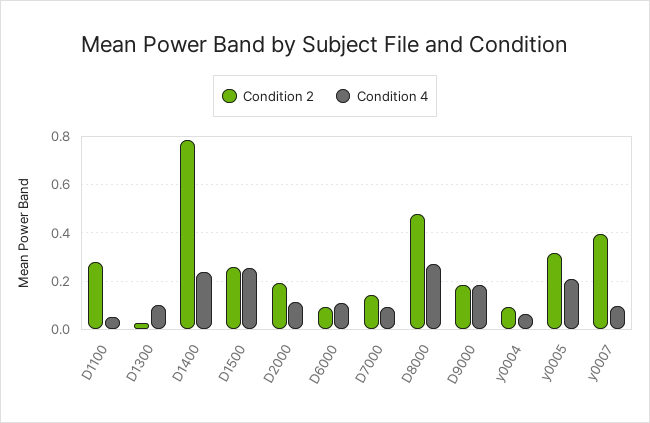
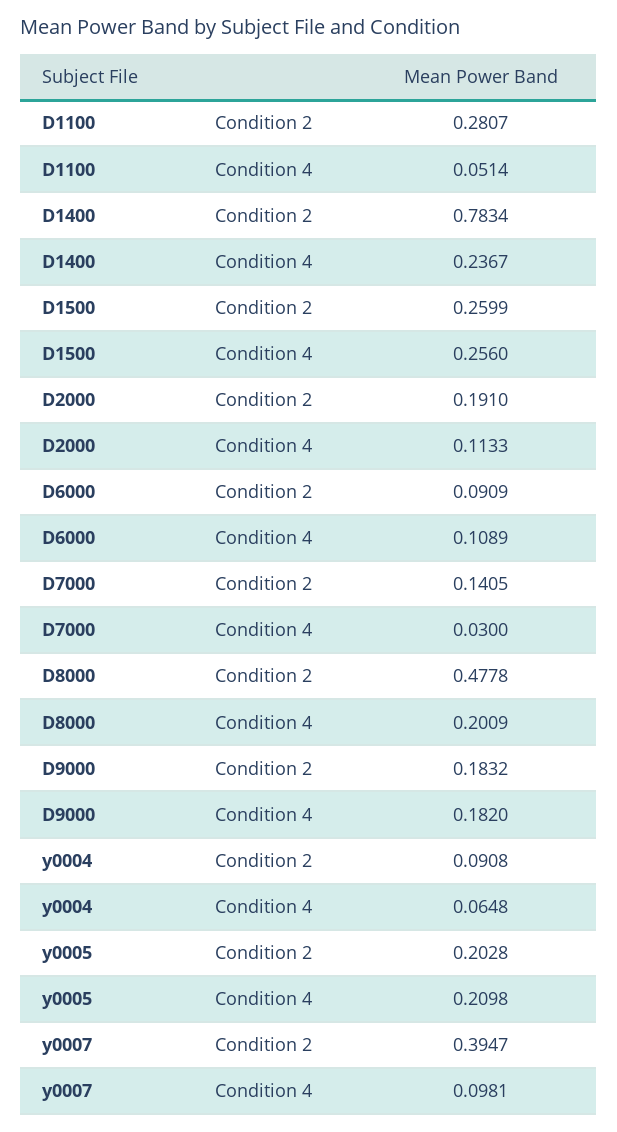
Condition 2, D1300: 0.025 -> none
Condition 4, D1300: 0.1 -> none
Condition 4, D7000: 0.1 -> 0.03
Condition 4, D8000: 0.275 -> 0.2009
Condition 2, y0005: 0.325 -> 0.2028

